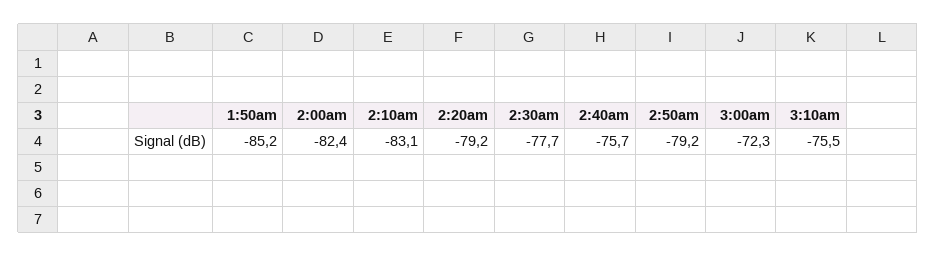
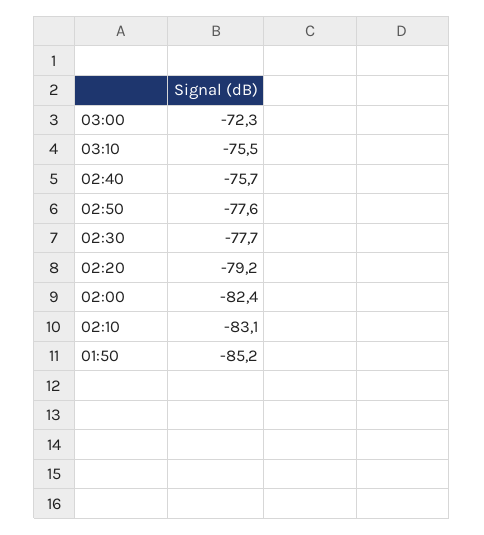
2:50am: -79.2 -> -77.6

